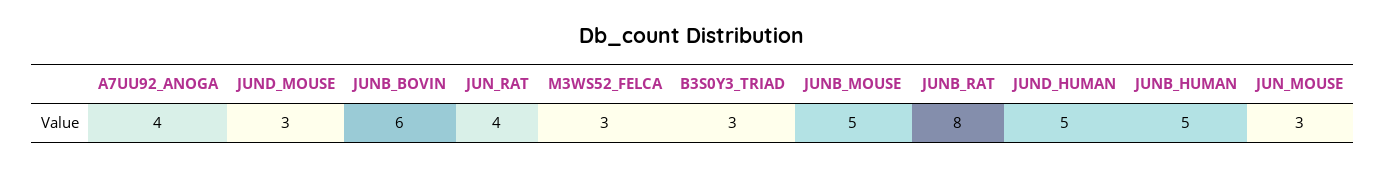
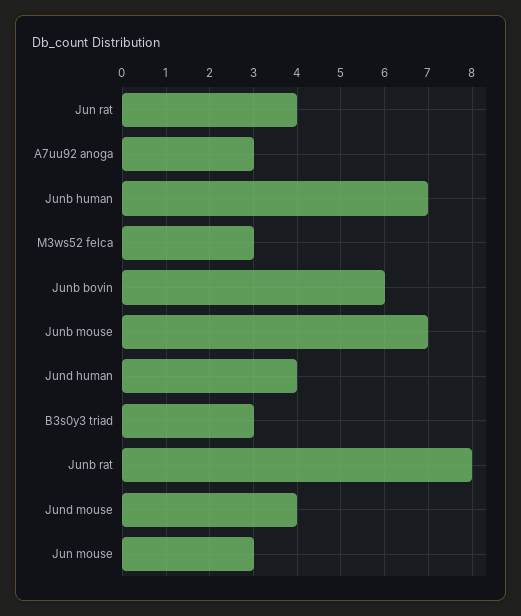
A7UU92_ANOGA: 4 -> 3
JUND_MOUSE: 3 -> 4
JUNB_MOUSE: 5 -> 7
JUND_HUMAN: 5 -> 4
JUNB_HUMAN: 5 -> 7

